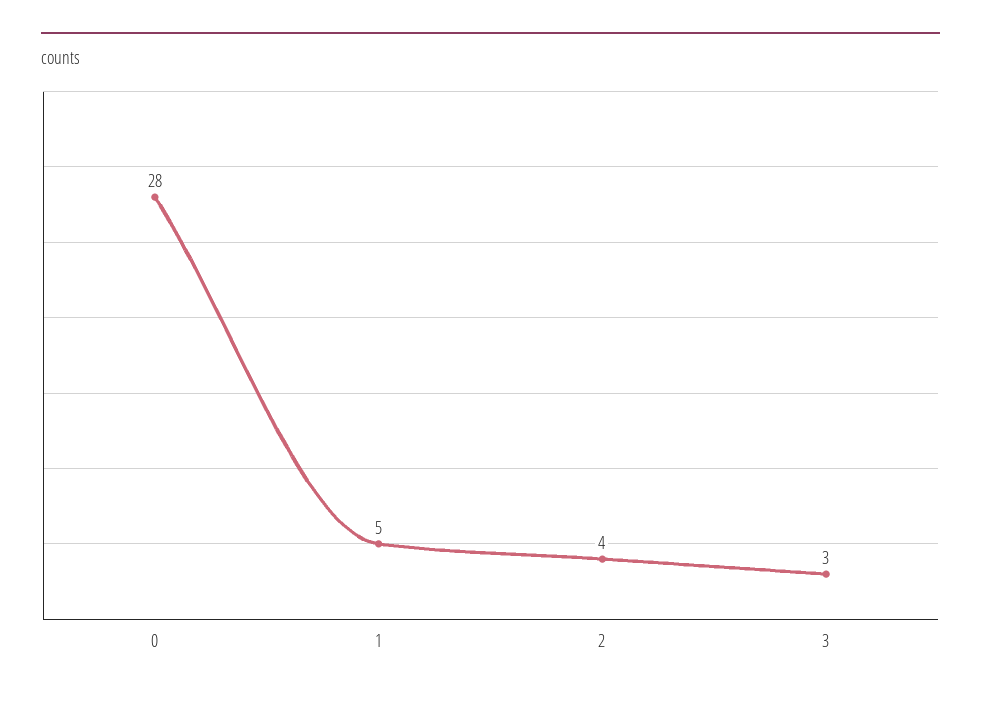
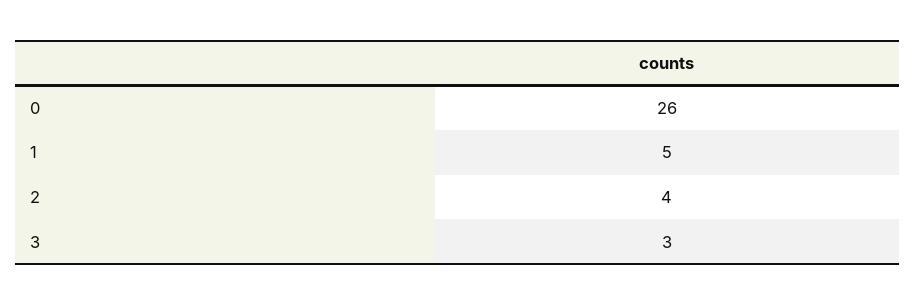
0: 28 -> 26

